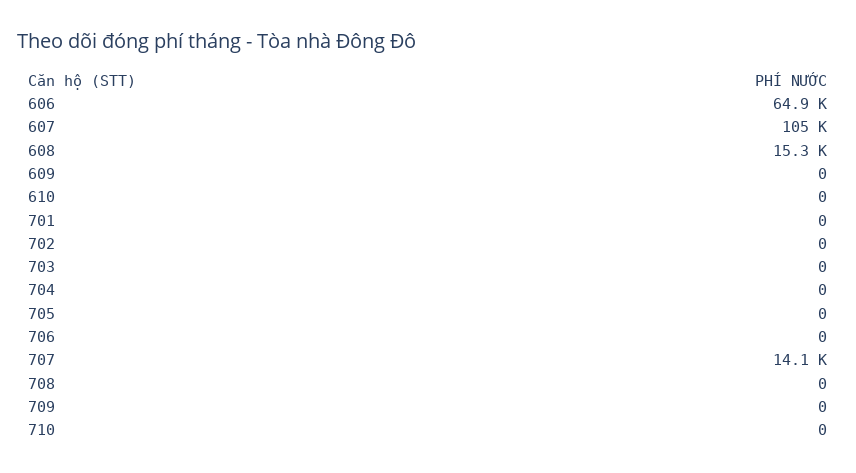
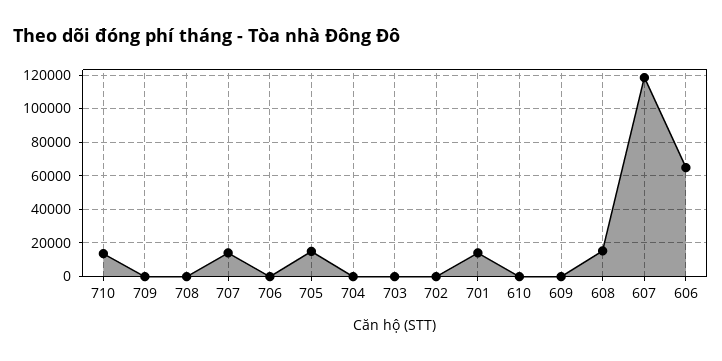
607: 105000 -> 120000
701: 0 -> 15000
705: 0 -> 15000
710: 0 -> 15000

